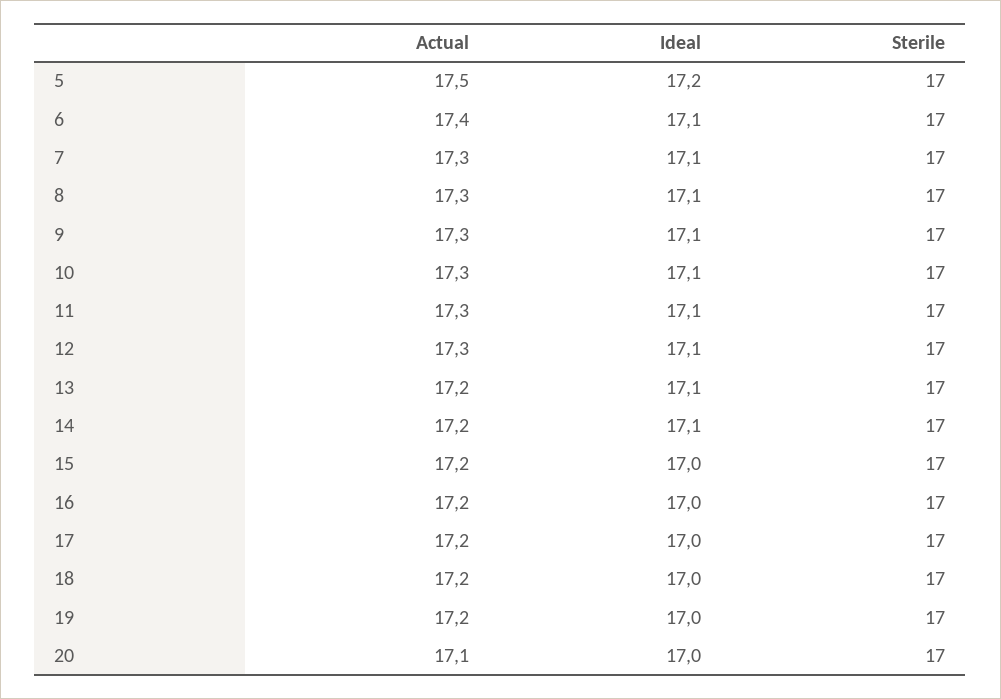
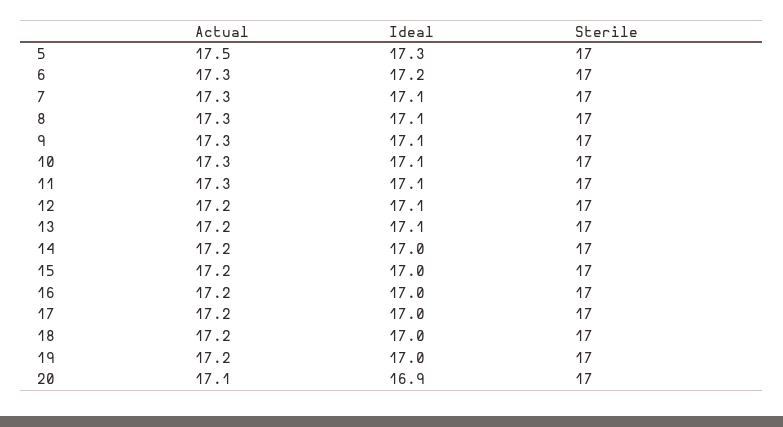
Ideal, 5: 17.2 -> 17.3
Actual, 6: 17.4 -> 17.3
Ideal, 6: 17.1 -> 17.2
Actual, 12: 17.3 -> 17.2
Ideal, 14: 17.1 -> 17
Ideal, 20: 17 -> 16.9

